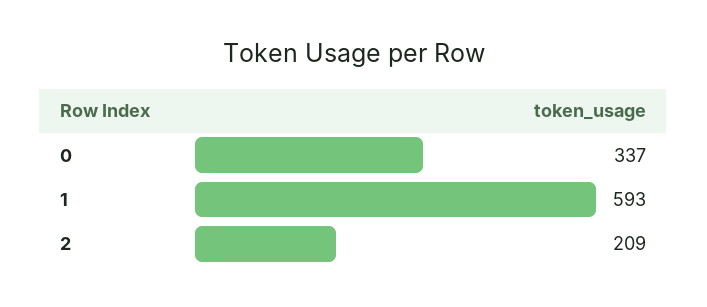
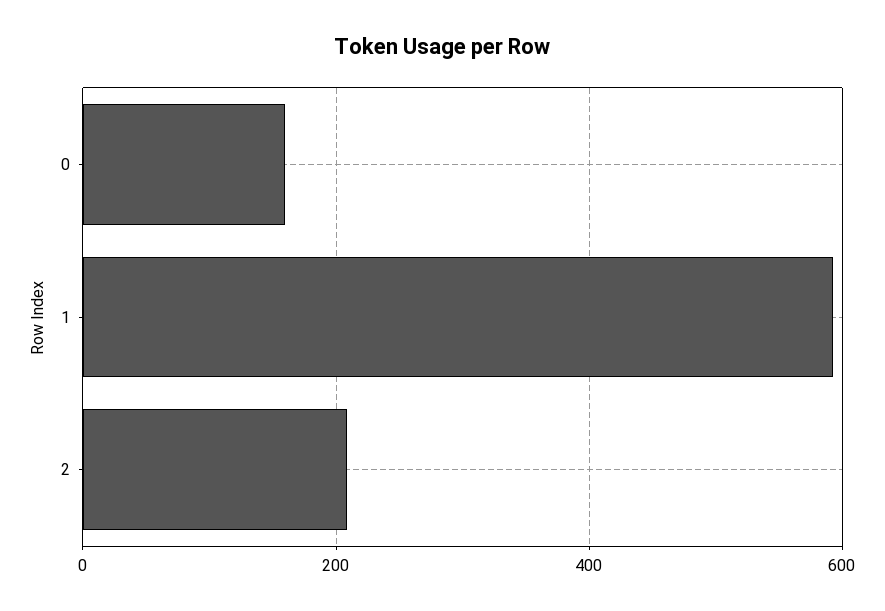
0: 337 -> 160

